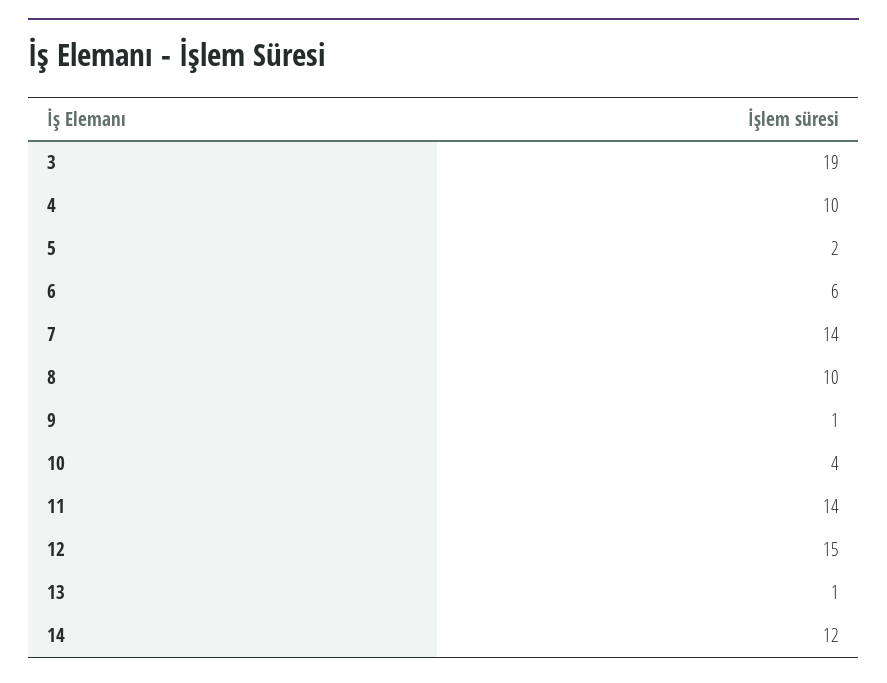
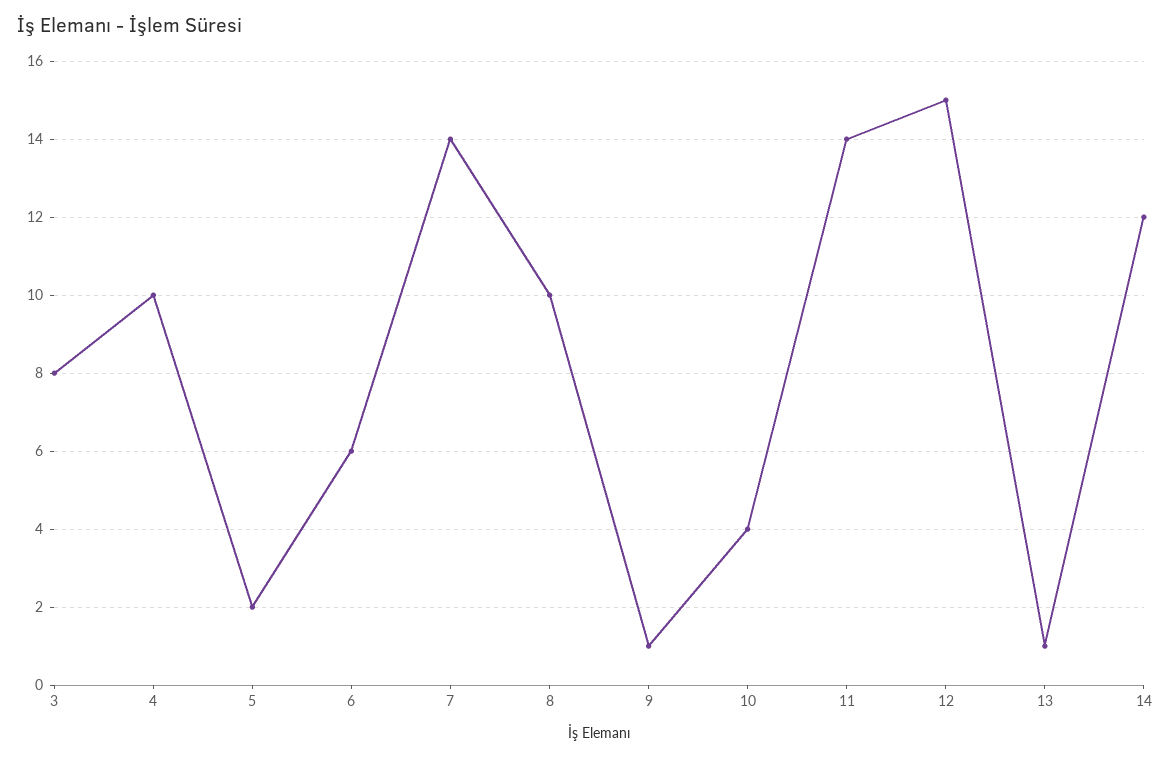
3: 19 -> 8

